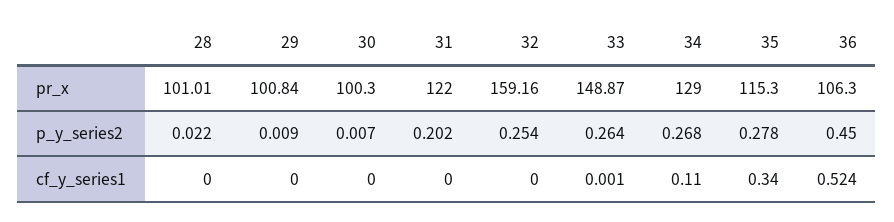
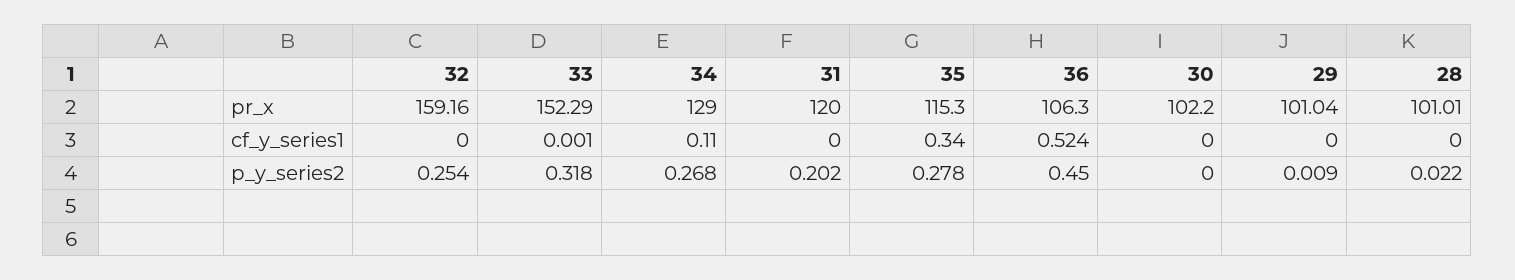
29, pr_x: 100.84 -> 101.04
30, pr_x: 100.3 -> 102.2
31, pr_x: 122 -> 120
33, pr_x: 148.87 -> 152.29
30, p_y_series2: 0.007 -> 0
33, p_y_series2: 0.264 -> 0.318

